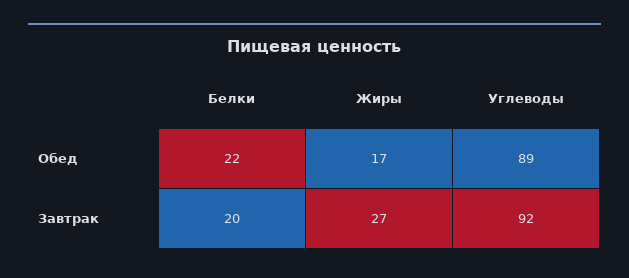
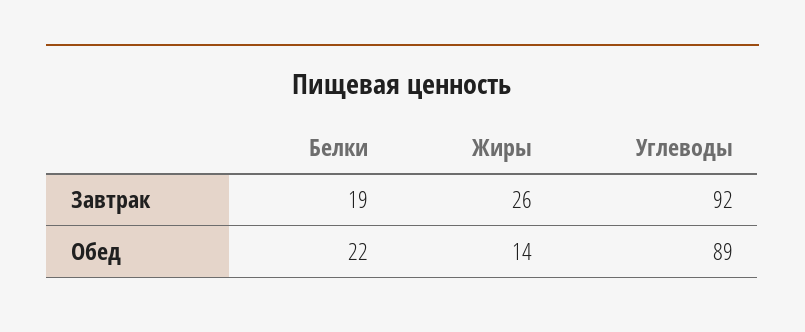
Жиры, Обед: 17 -> 14
Белки, Завтрак: 20 -> 19
Жиры, Завтрак: 27 -> 26

